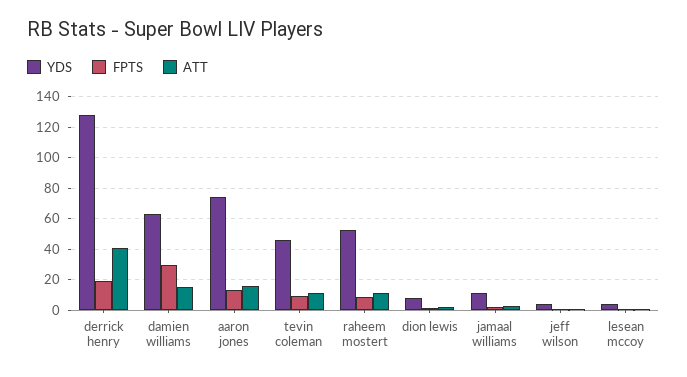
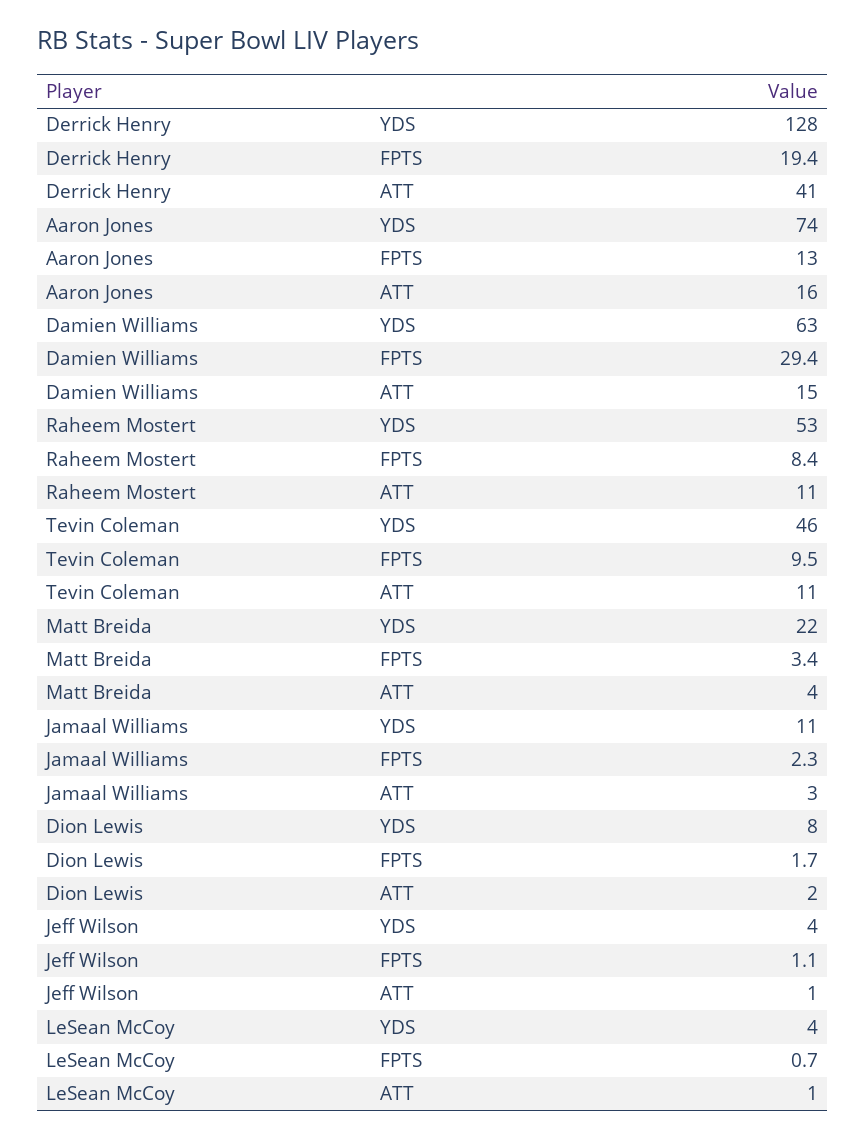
YDS, Matt Breida: none -> 22
FPTS, Matt Breida: none -> 3.4
ATT, Matt Breida: none -> 4

